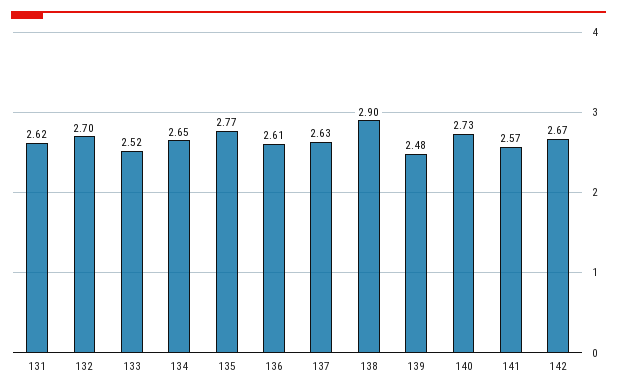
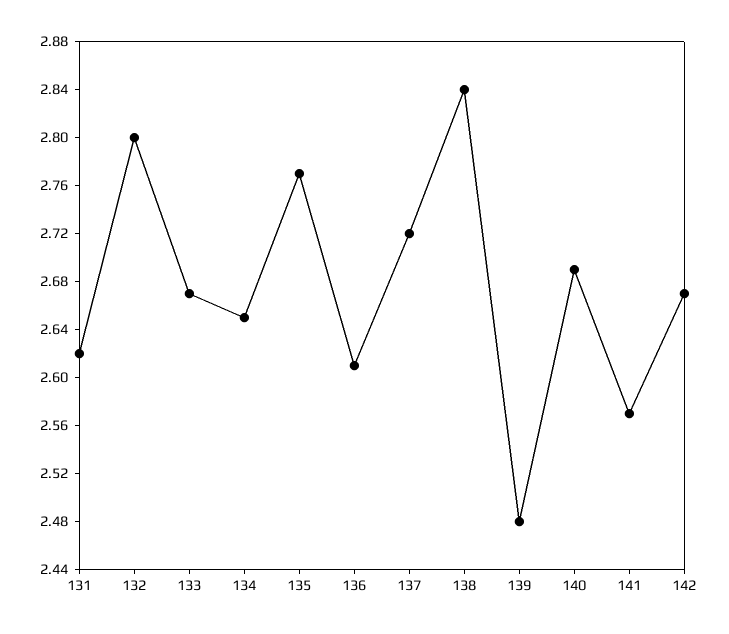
132: 2.7 -> 2.8
133: 2.52 -> 2.67
137: 2.63 -> 2.72
138: 2.9 -> 2.84
140: 2.73 -> 2.69

